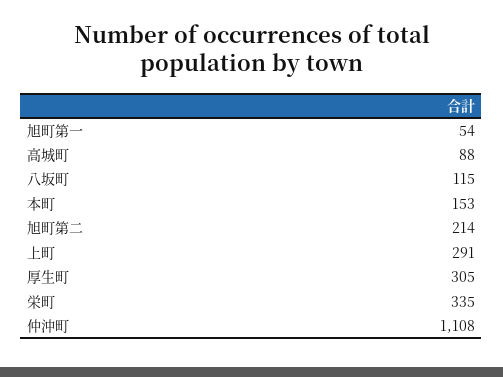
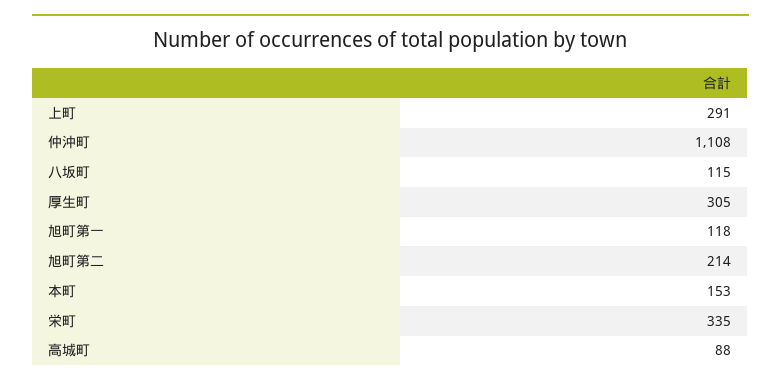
旭町第一: 54 -> 118

